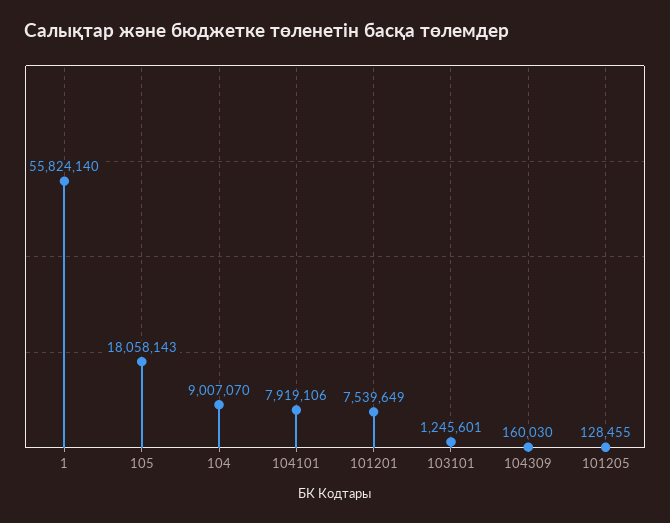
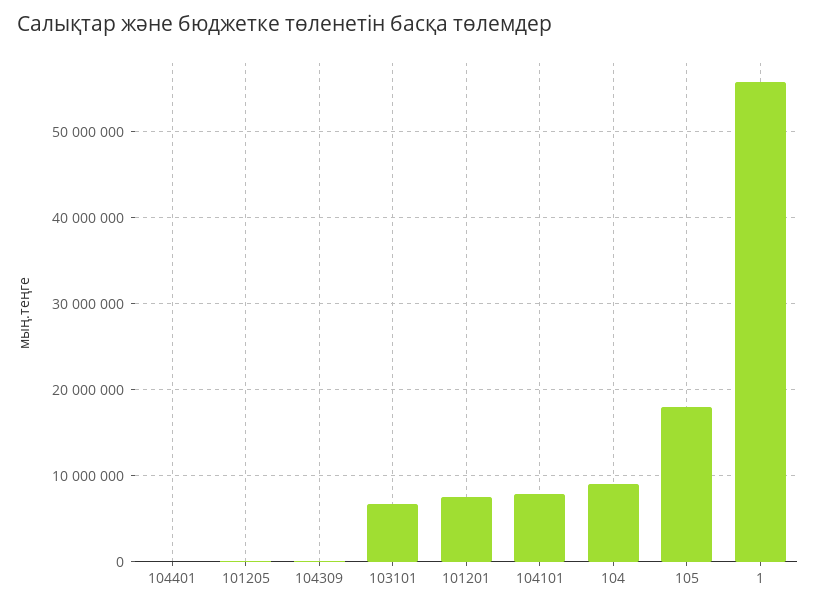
103101: 1245601 -> 7000000
104401: none -> 0

